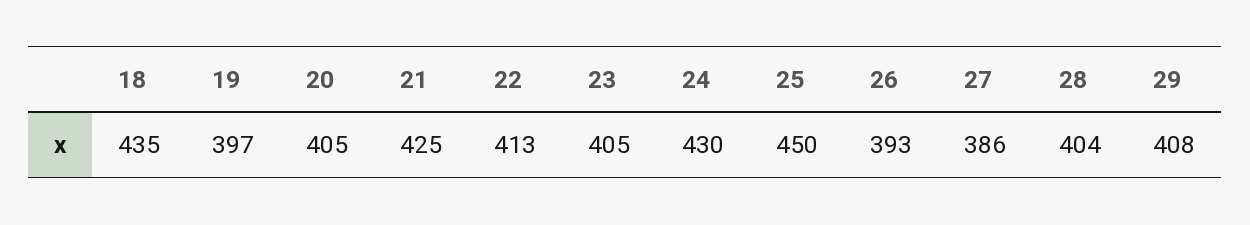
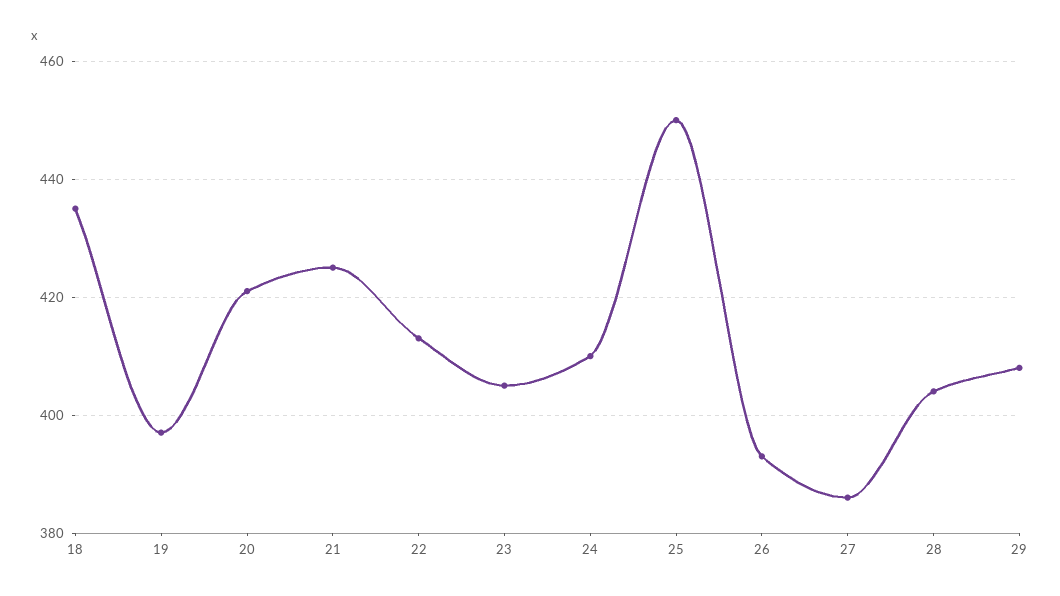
20: 405 -> 420
24: 430 -> 410

